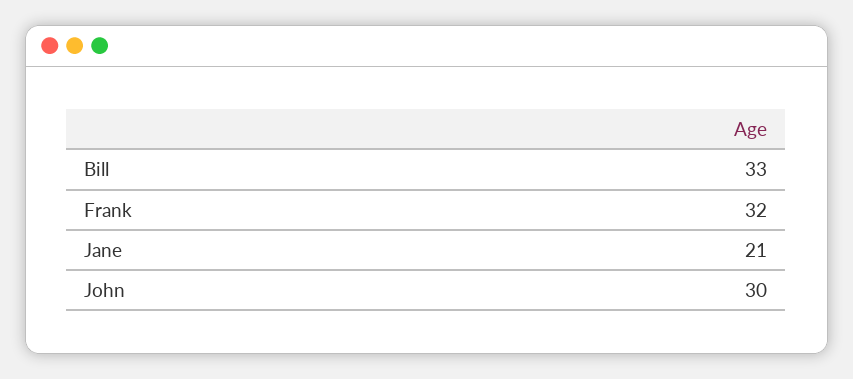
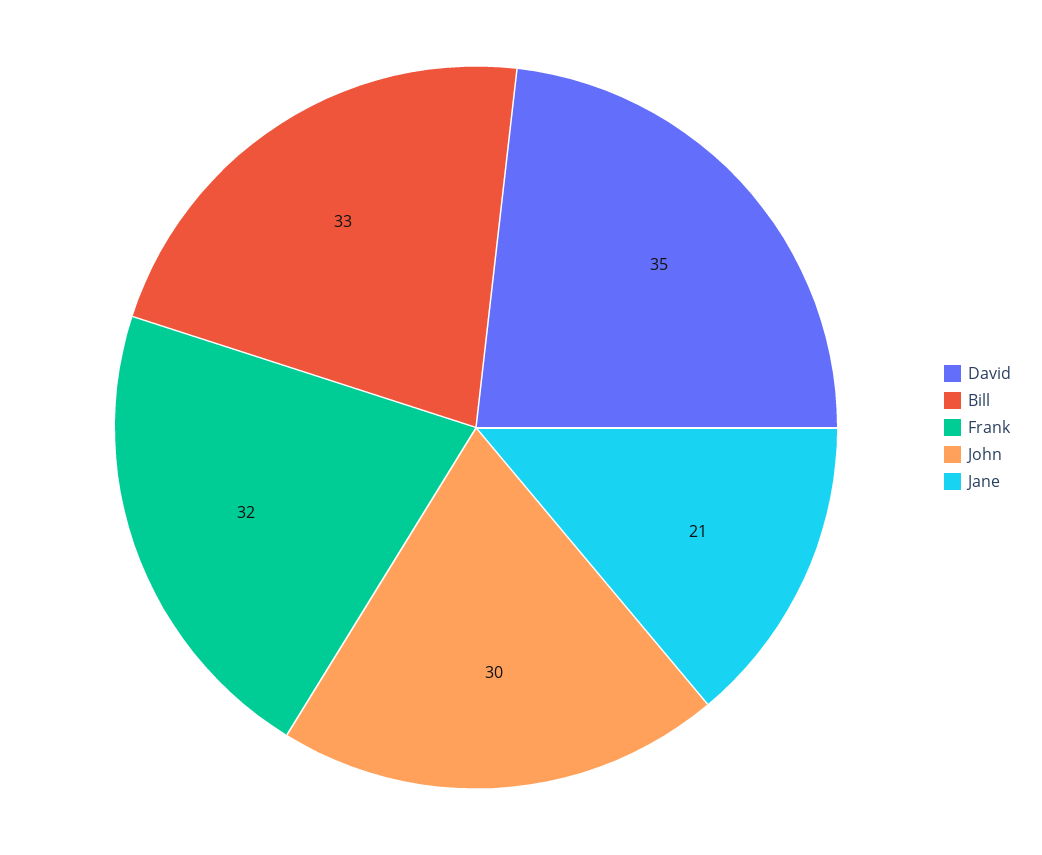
David: none -> 35

